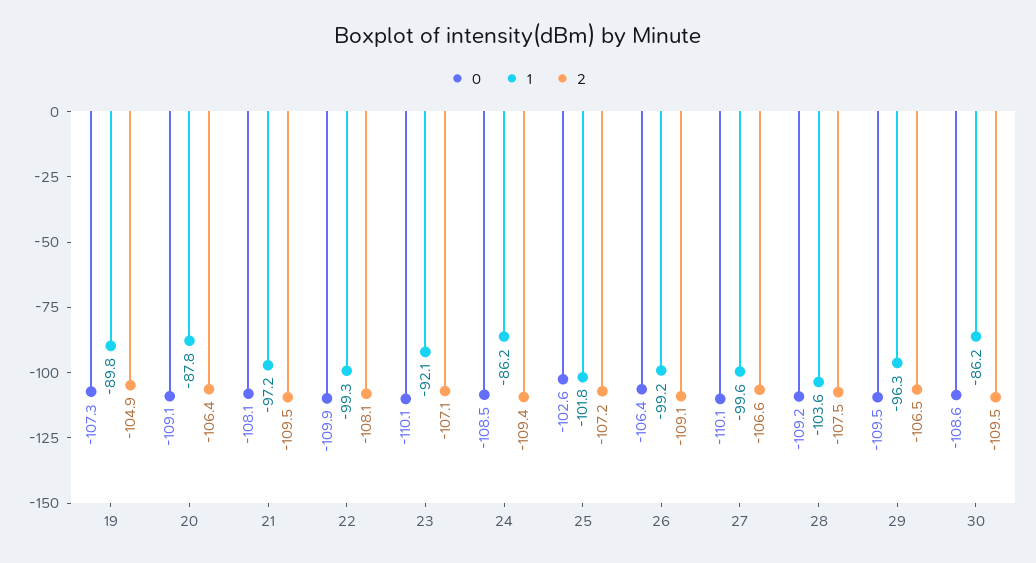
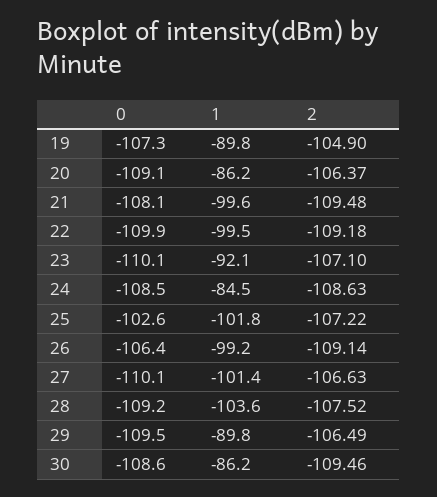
1, 20: -87.8 -> -86.2
1, 21: -97.2 -> -99.6
1, 22: -99.3 -> -99.5
2, 22: -108.1 -> -109.18
1, 24: -86.2 -> -84.5
2, 24: -109.4 -> -108.63
1, 27: -99.6 -> -101.4
1, 29: -96.3 -> -89.8

